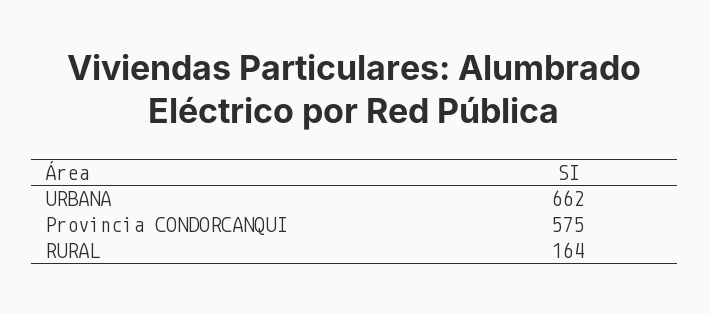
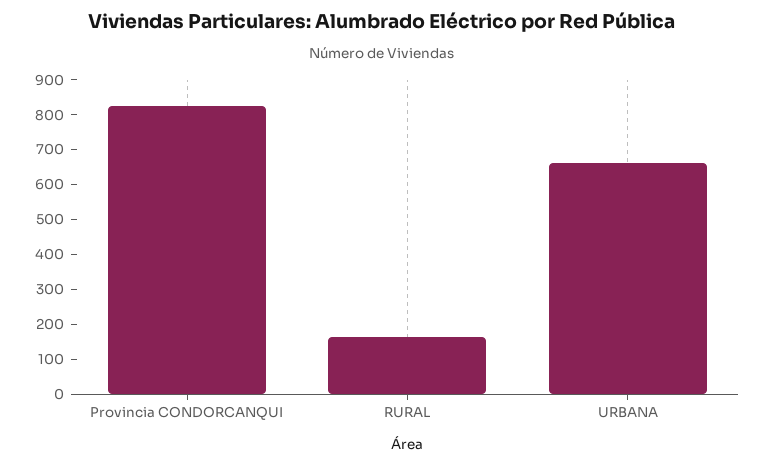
Provincia CONDORCANQUI: 575 -> 825

